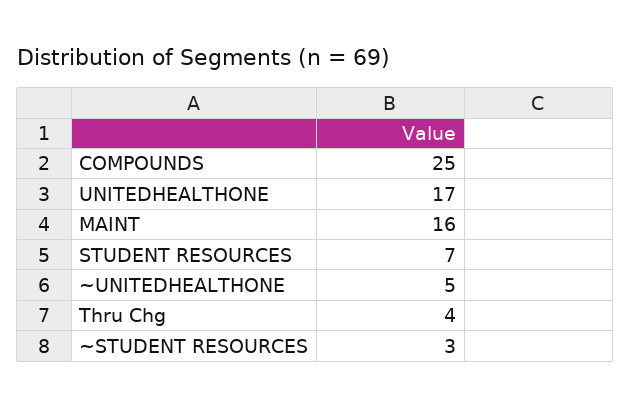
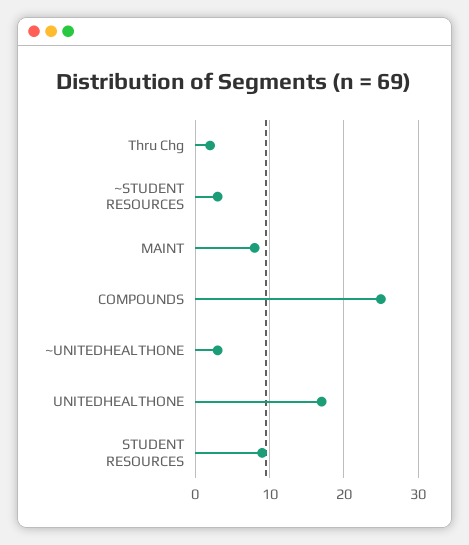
MAINT: 16 -> 8
STUDENT RESOURCES: 7 -> 9
~UNITEDHEALTHONE: 5 -> 3
Thru Chg: 4 -> 2

